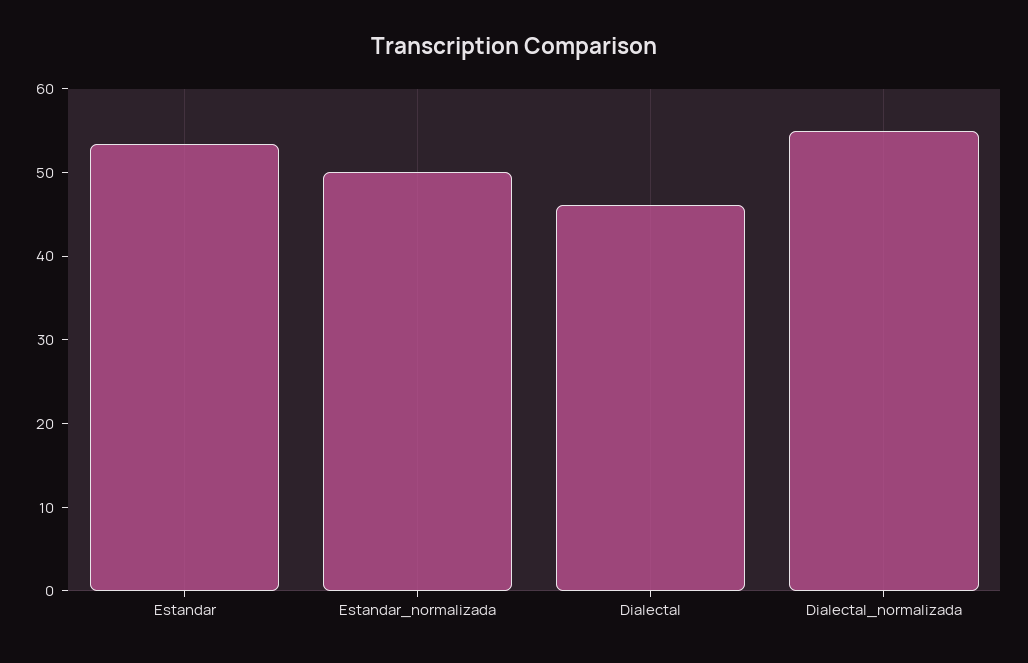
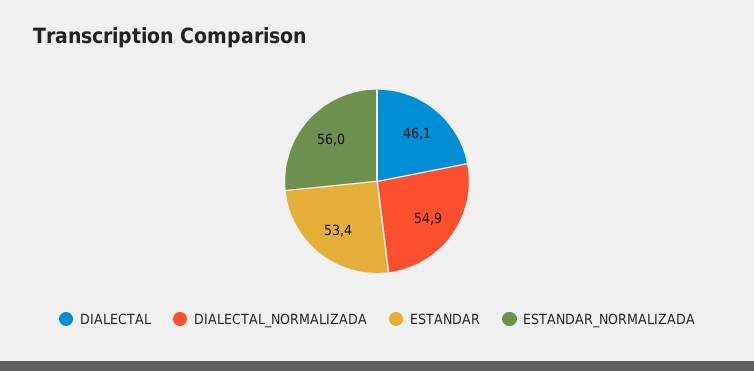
Estandar_normalizada: 50 -> 56

